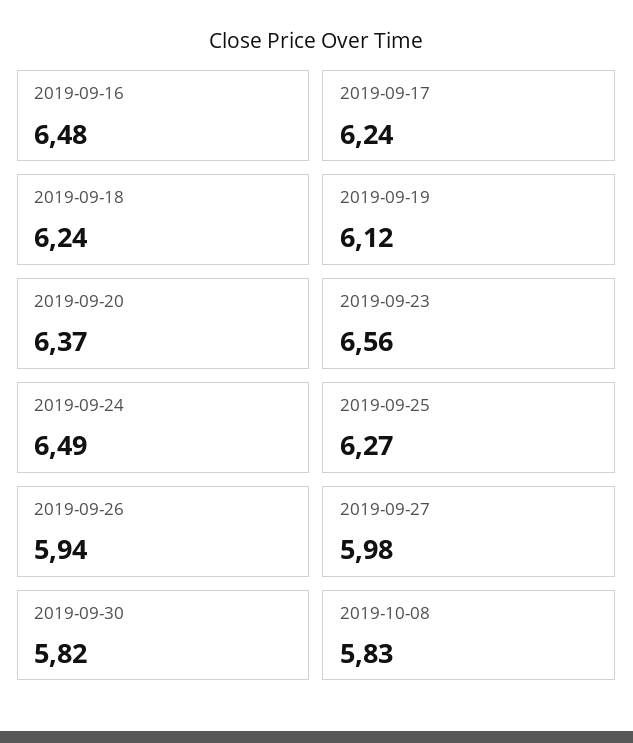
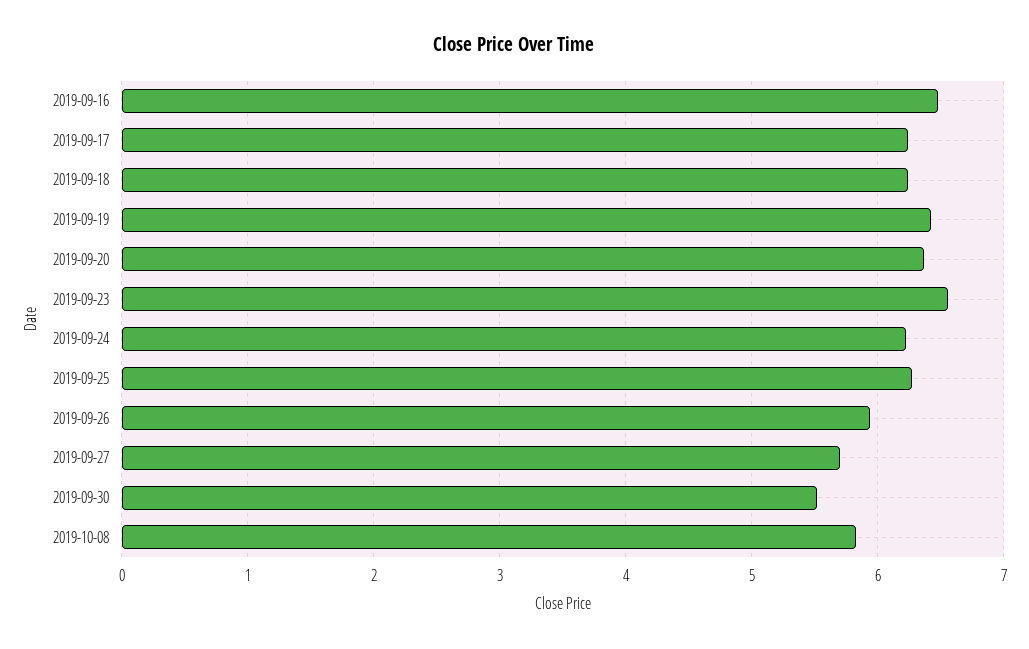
2019-09-19: 6.12 -> 6.4
2019-09-24: 6.49 -> 6.2
2019-09-27: 5.98 -> 5.7
2019-09-30: 5.82 -> 5.5

